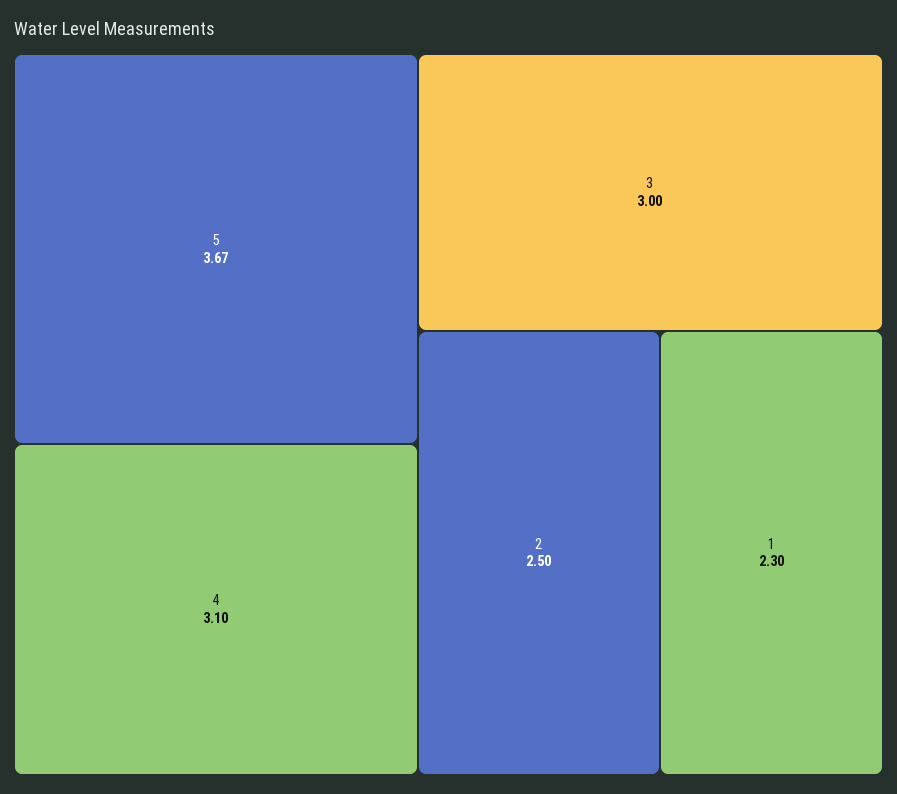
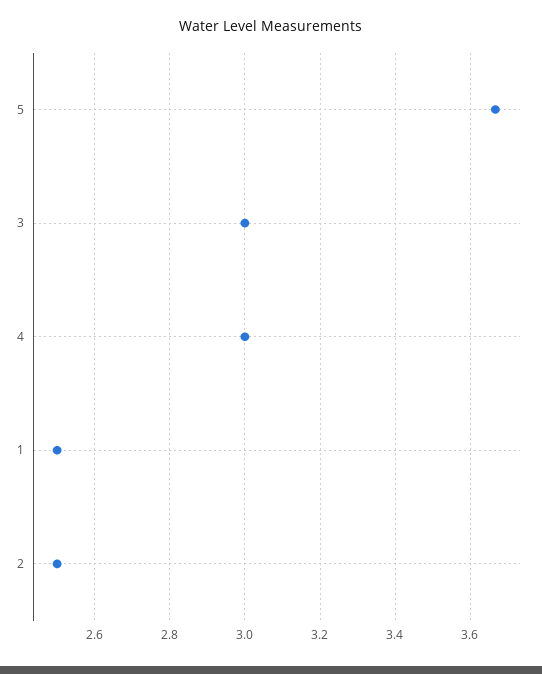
4: 3.1 -> 3
1: 2.3 -> 2.5

